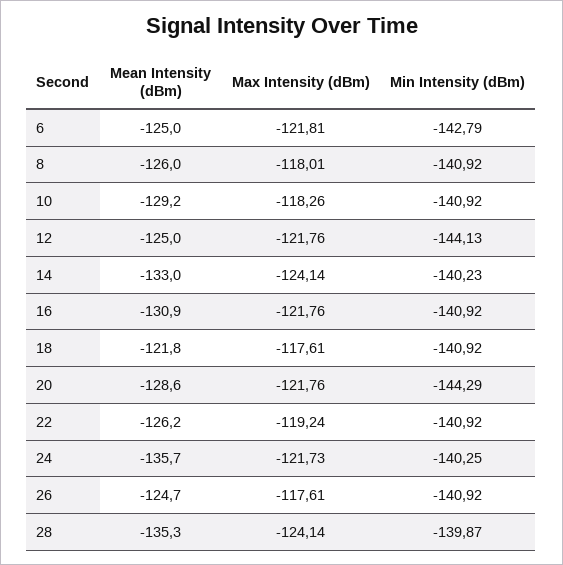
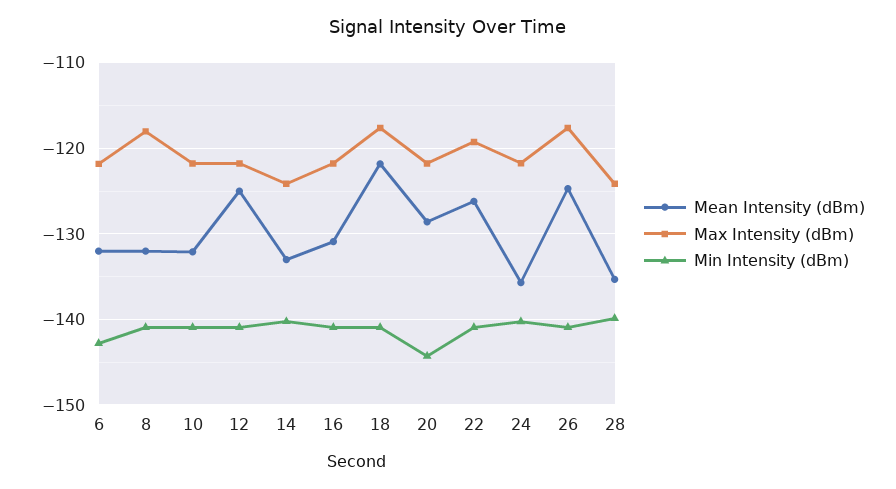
Mean Intensity (dBm), 6: -125 -> -132
Mean Intensity (dBm), 8: -126 -> -132
Mean Intensity (dBm), 10: -129.2 -> -132
Max Intensity (dBm), 10: -118.26 -> -122
Min Intensity (dBm), 12: -144.13 -> -141

